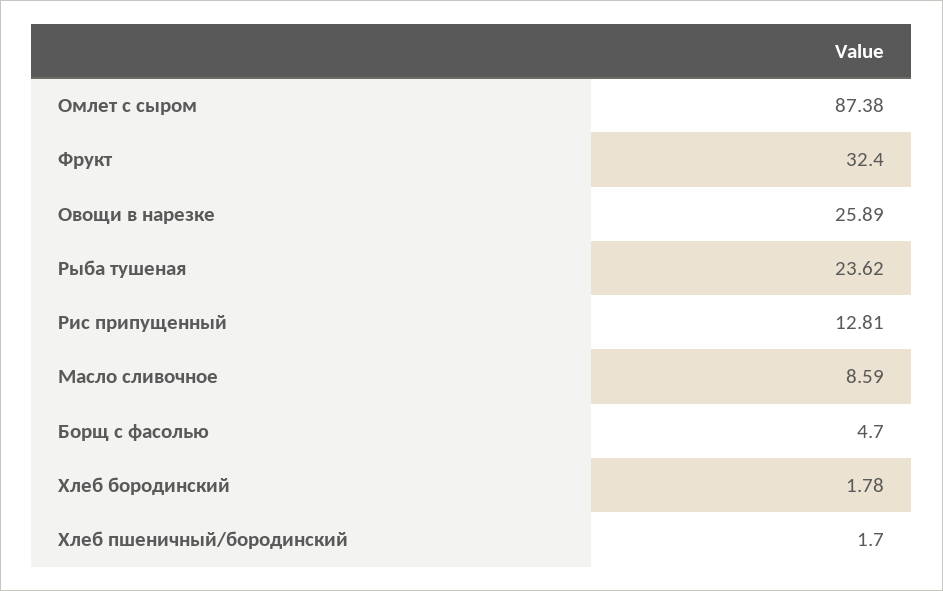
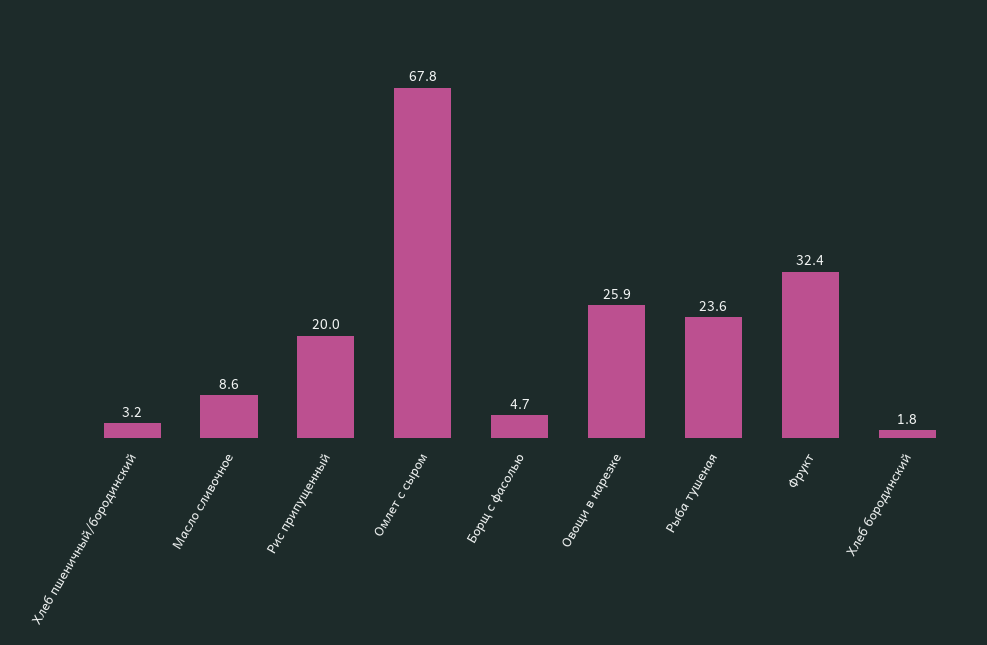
Омлет с сыром: 87.38 -> 67.8
Рис припущенный: 12.81 -> 20
Хлеб пшеничный/бородинский: 1.7 -> 3.2

